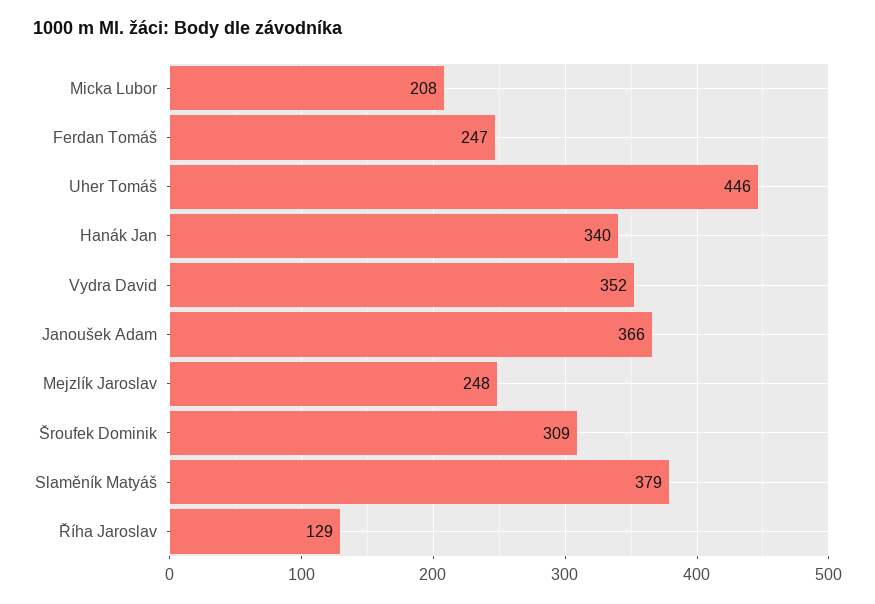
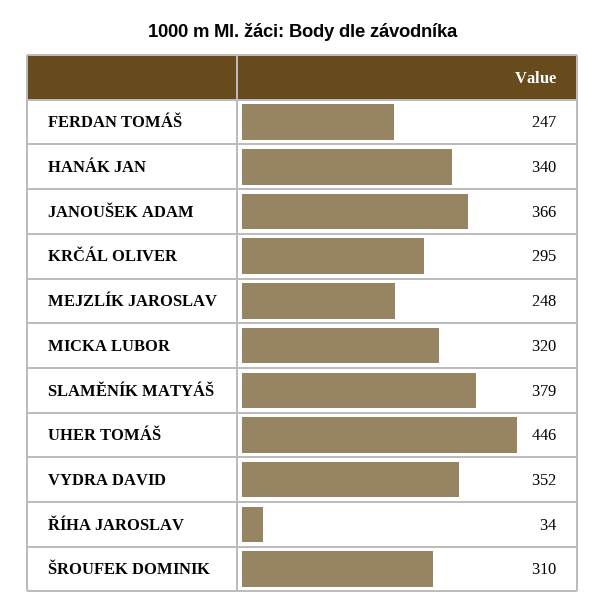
Micka Lubor: 208 -> 320
Šroufek Dominik: 309 -> 310
Říha Jaroslav: 129 -> 34
KRČÁL OLIVER: none -> 295

